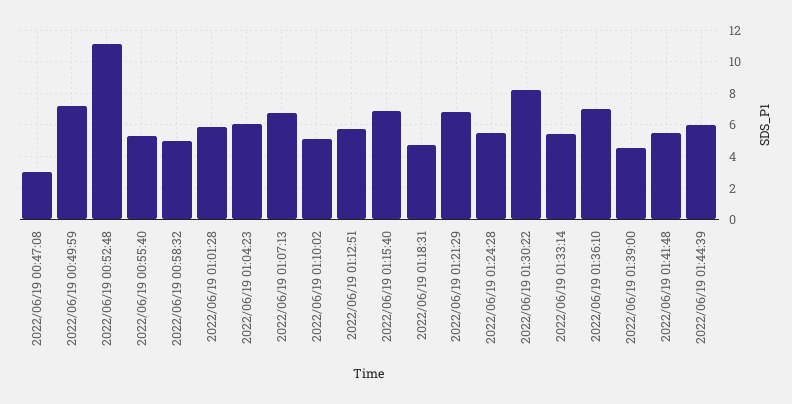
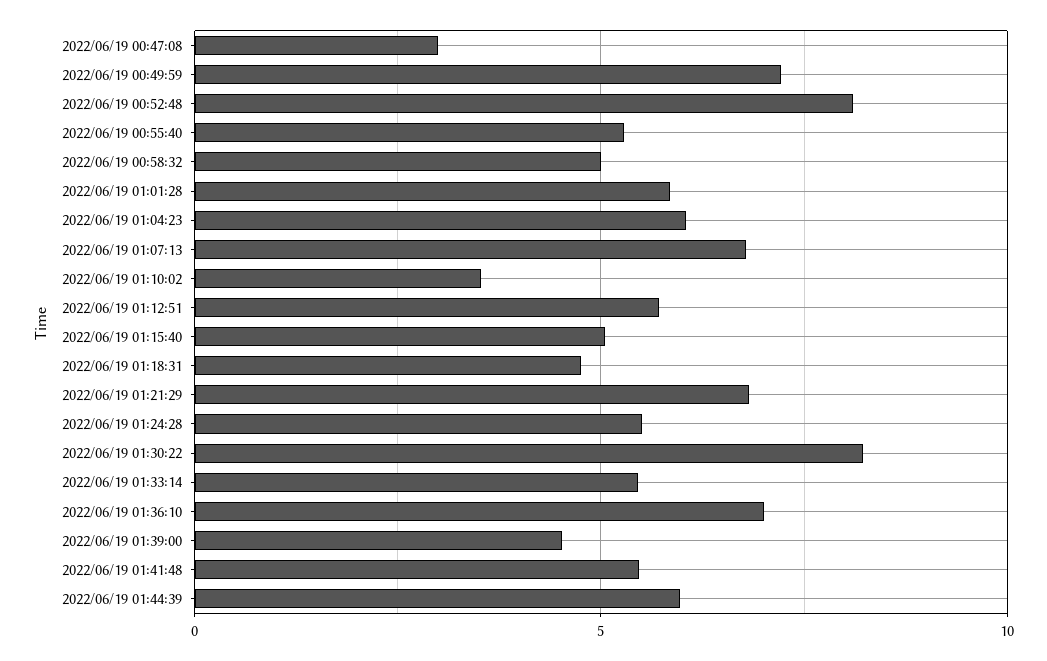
2022/06/19 00:52:48: 11 -> 8
2022/06/19 01:10:02: 5 -> 3.5
2022/06/19 01:15:40: 7 -> 5

